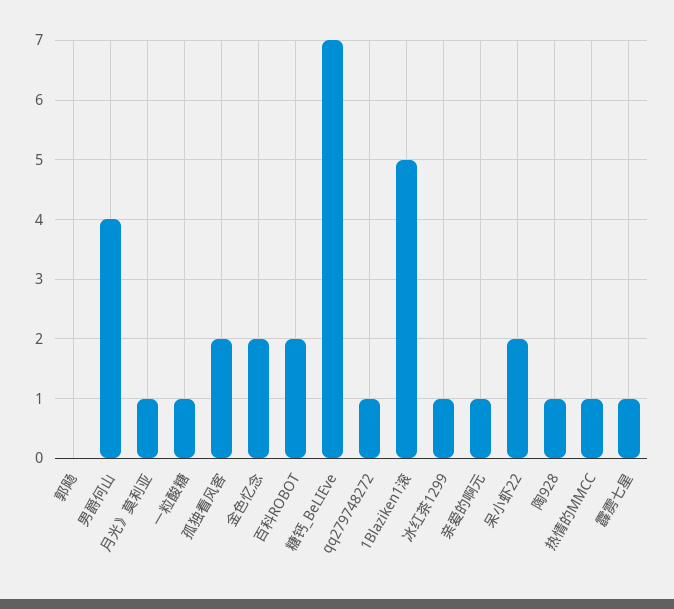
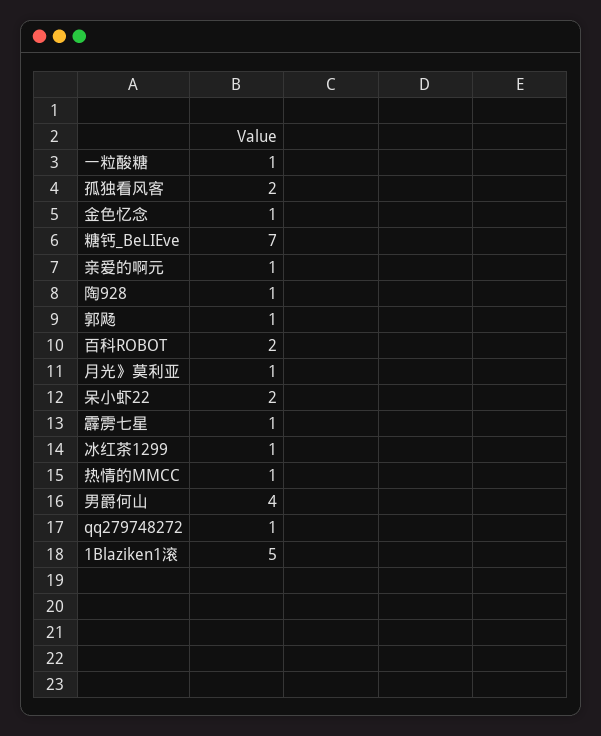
郭飏: 0 -> 1
金色忆念: 2 -> 1

